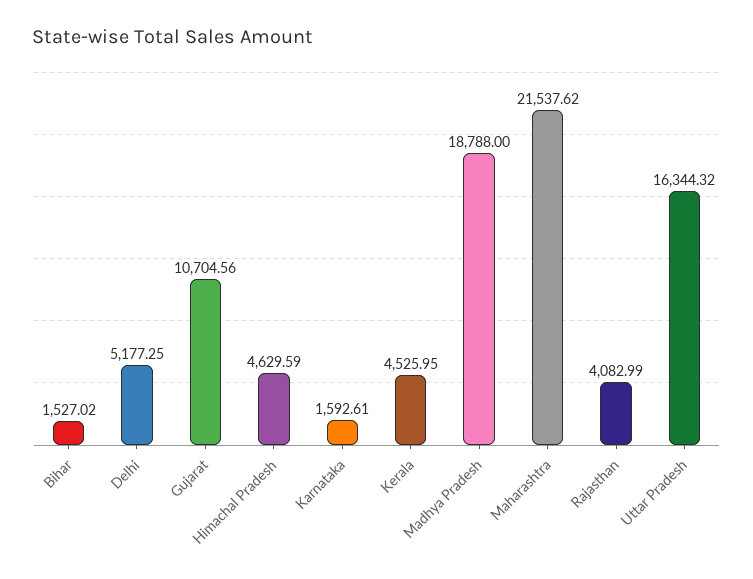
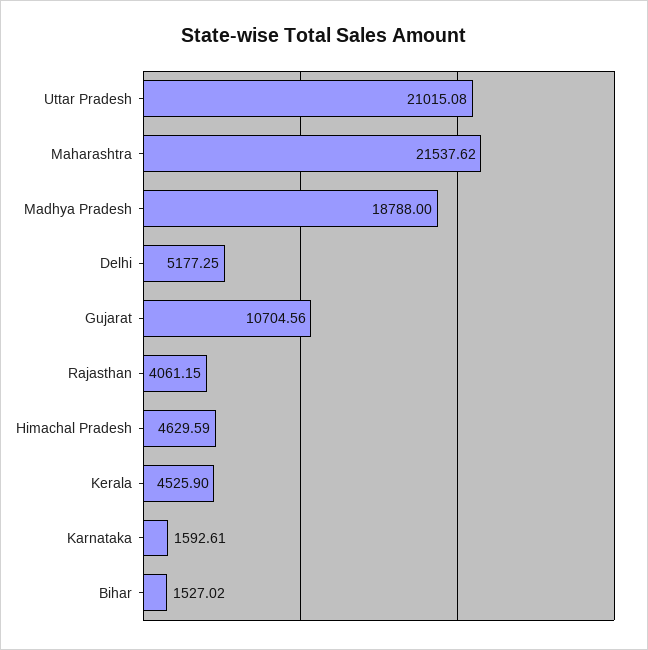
Kerala: 4525.95 -> 4525.9
Rajasthan: 4082.99 -> 4061.15
Uttar Pradesh: 16344.32 -> 21015.08

